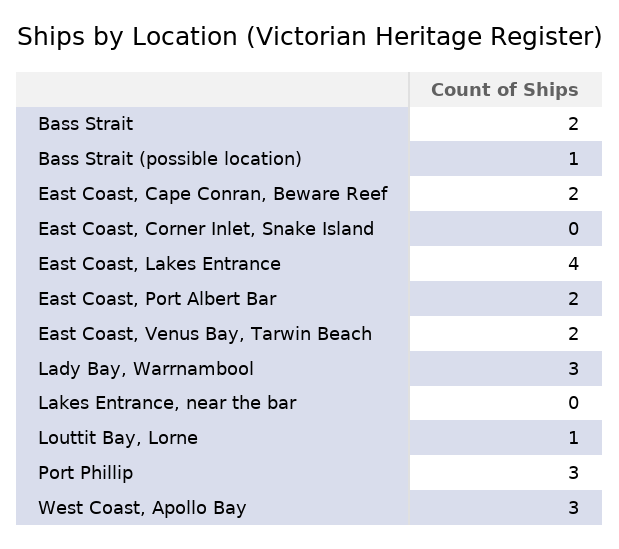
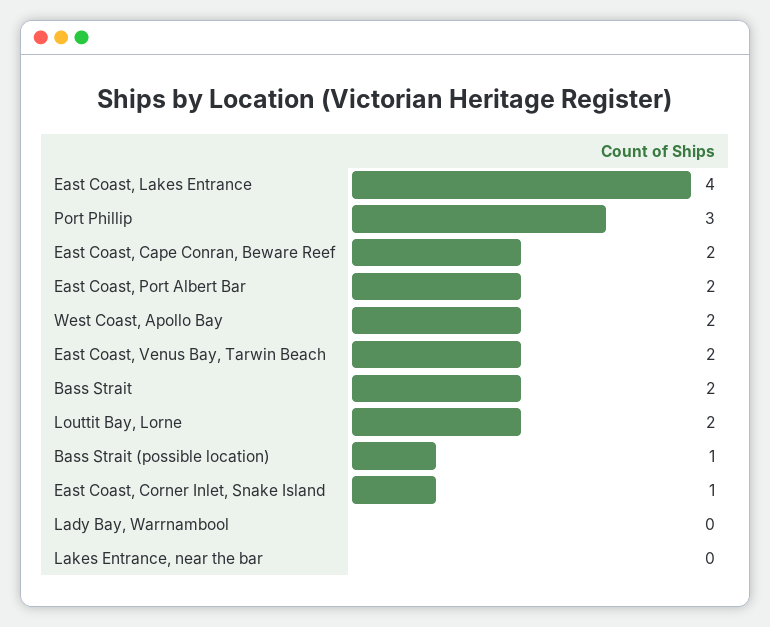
East Coast, Corner Inlet, Snake Island: 0 -> 1
Lady Bay, Warrnambool: 3 -> 0
Louttit Bay, Lorne: 1 -> 2
West Coast, Apollo Bay: 3 -> 2

